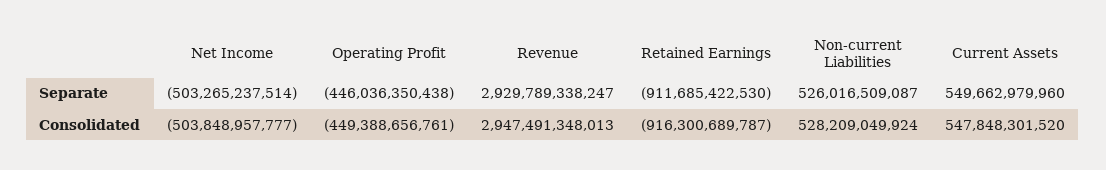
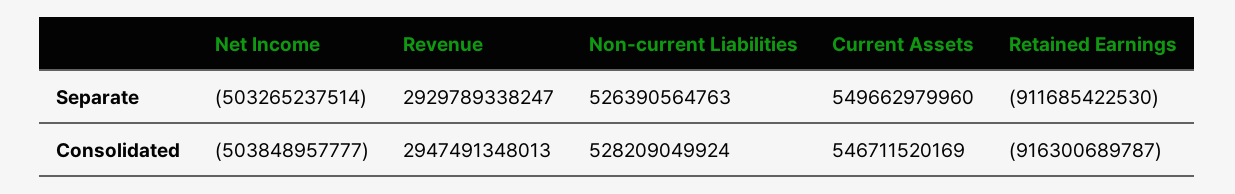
Operating Profit, Separate: -446036350438 -> none
Non-current Liabilities, Separate: 526016509087 -> 526390564763
Operating Profit, Consolidated: -449388656761 -> none
Current Assets, Consolidated: 547848301520 -> 546711520169

